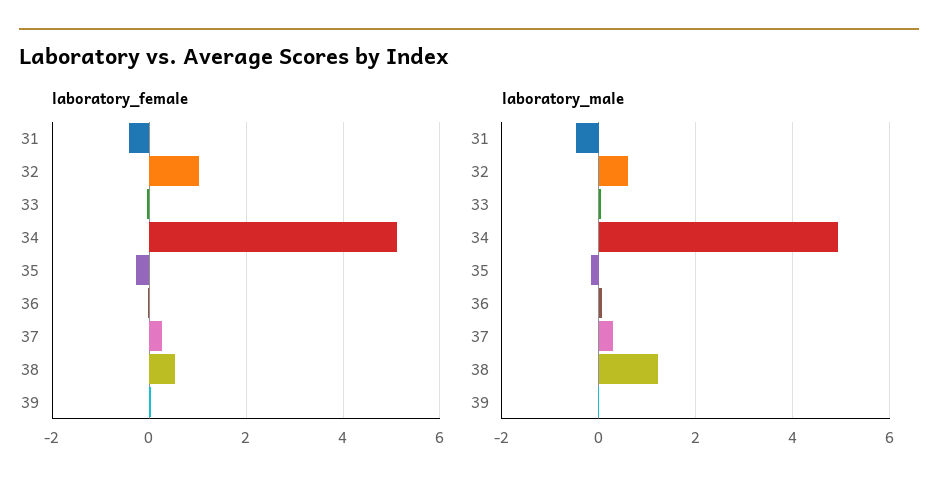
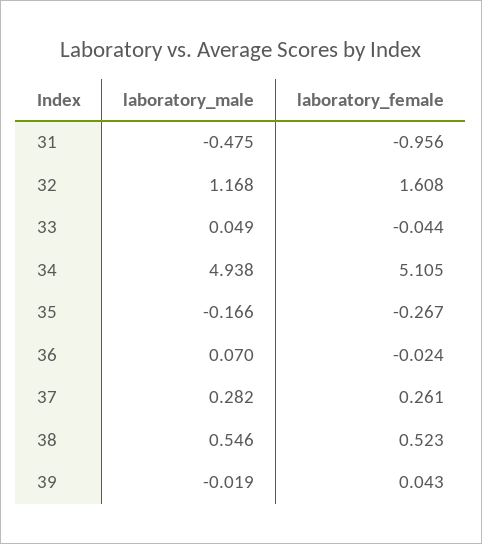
laboratory_female, 31: -0.4 -> -0.956
laboratory_female, 32: 1 -> 1.608
laboratory_male, 32: 0.6 -> 1.168
laboratory_male, 38: 1.2 -> 0.546

